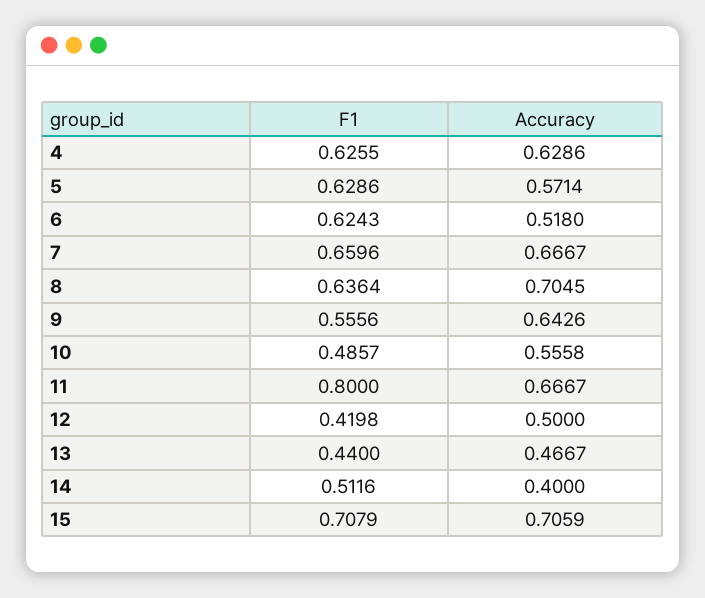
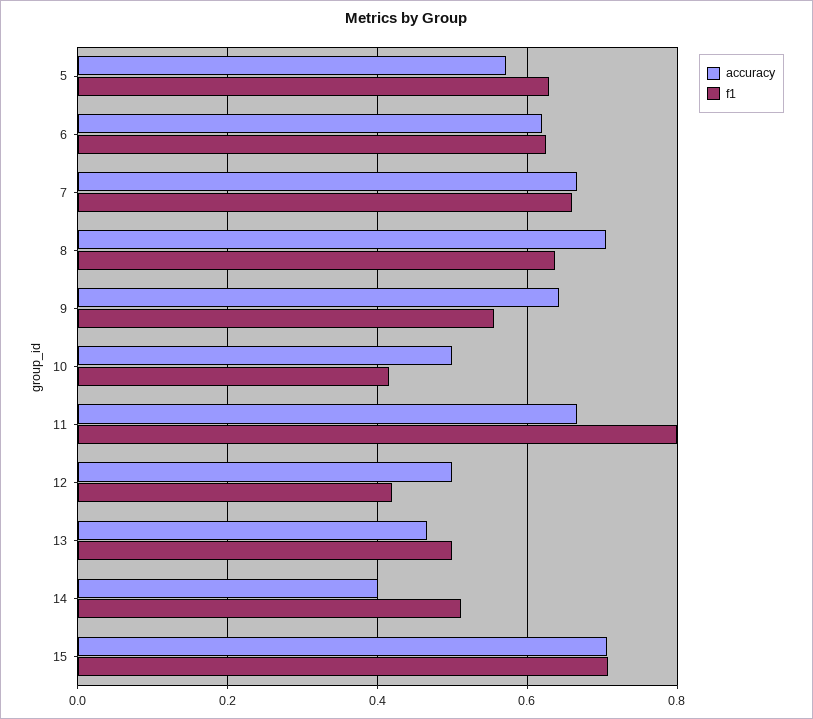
F1, 4: 0.6255 -> none
Accuracy, 4: 0.6286 -> none
Accuracy, 6: 0.518 -> 0.62
F1, 10: 0.4857 -> 0.42
Accuracy, 10: 0.5558 -> 0.5
F1, 13: 0.44 -> 0.5

